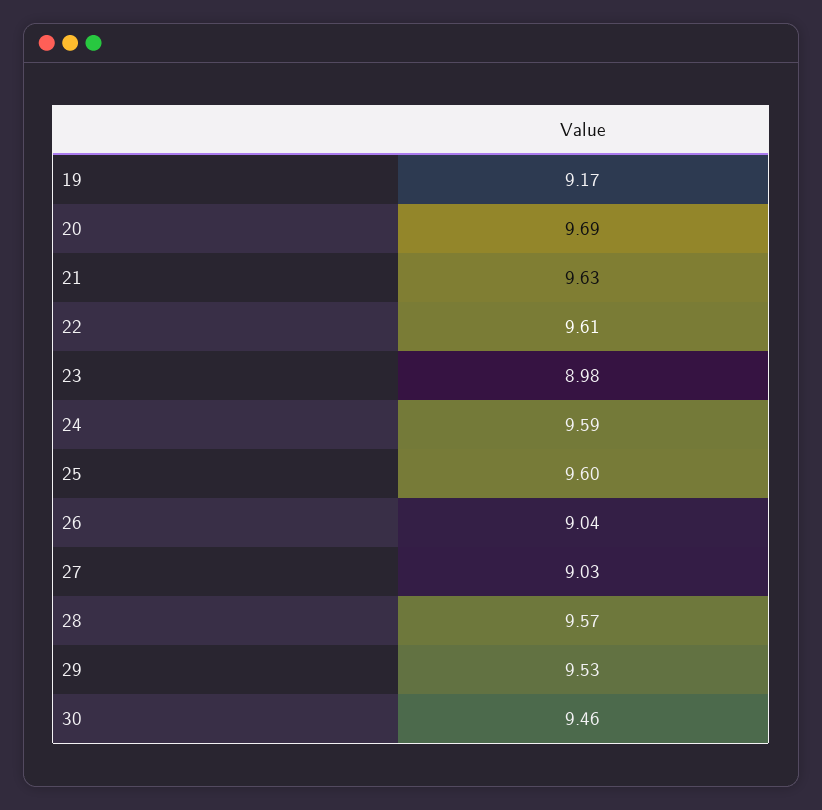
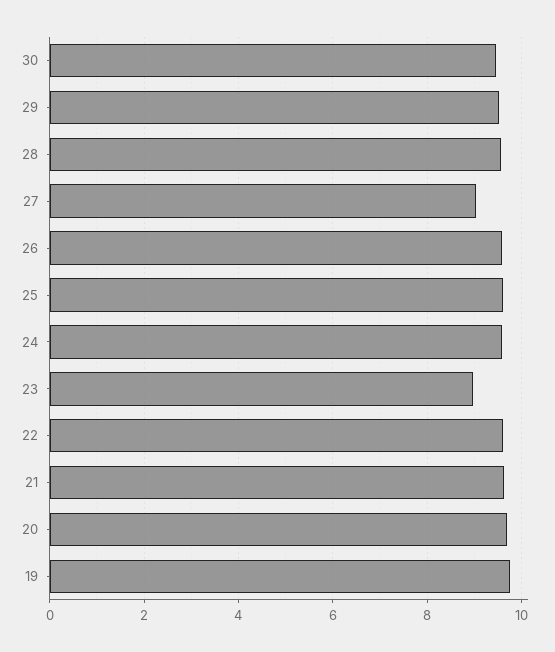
19: 9.17 -> 9.8
26: 9.04 -> 9.6

